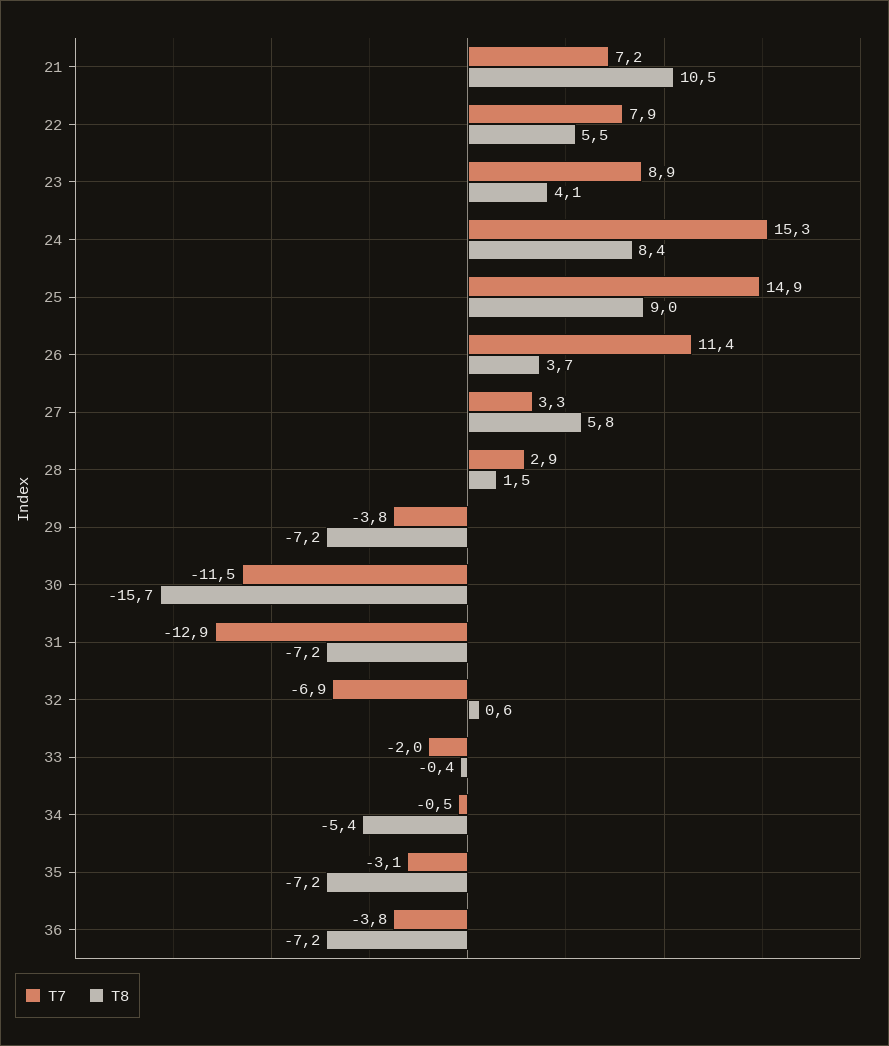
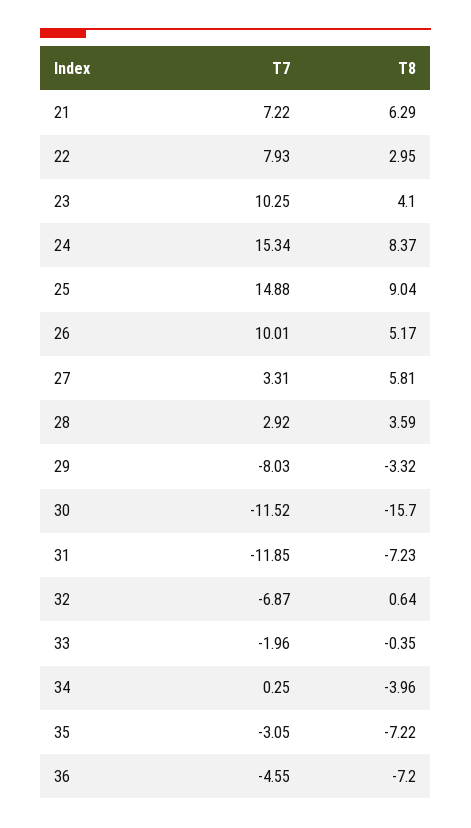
T8, 21: 10.5 -> 6.29
T8, 22: 5.5 -> 2.95
T7, 23: 8.9 -> 10.25
T7, 26: 11.4 -> 10.01
T8, 26: 3.7 -> 5.17
T8, 28: 1.5 -> 3.59
T7, 29: -3.8 -> -8.03
T8, 29: -7.2 -> -3.32
T7, 31: -12.9 -> -11.85
T7, 34: -0.5 -> 0.25
T8, 34: -5.4 -> -3.96
T7, 36: -3.8 -> -4.55

